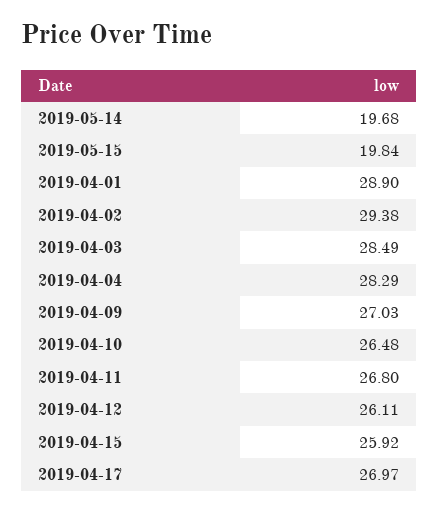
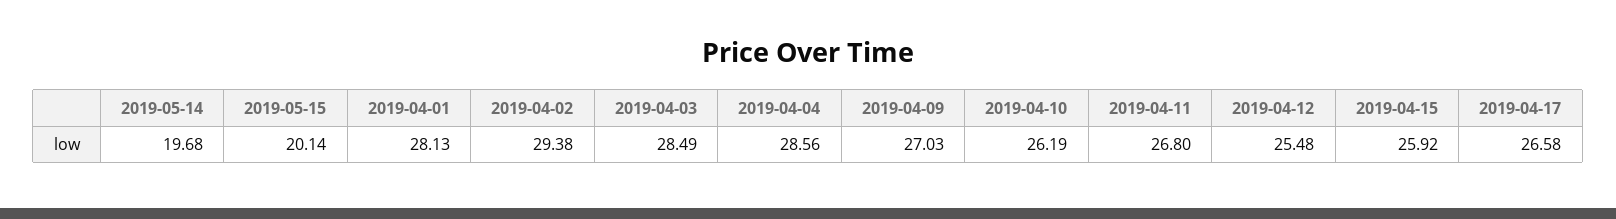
2019-05-15: 19.84 -> 20.14
2019-04-01: 28.9 -> 28.13
2019-04-04: 28.29 -> 28.56
2019-04-10: 26.48 -> 26.19
2019-04-12: 26.11 -> 25.48
2019-04-17: 26.97 -> 26.58

